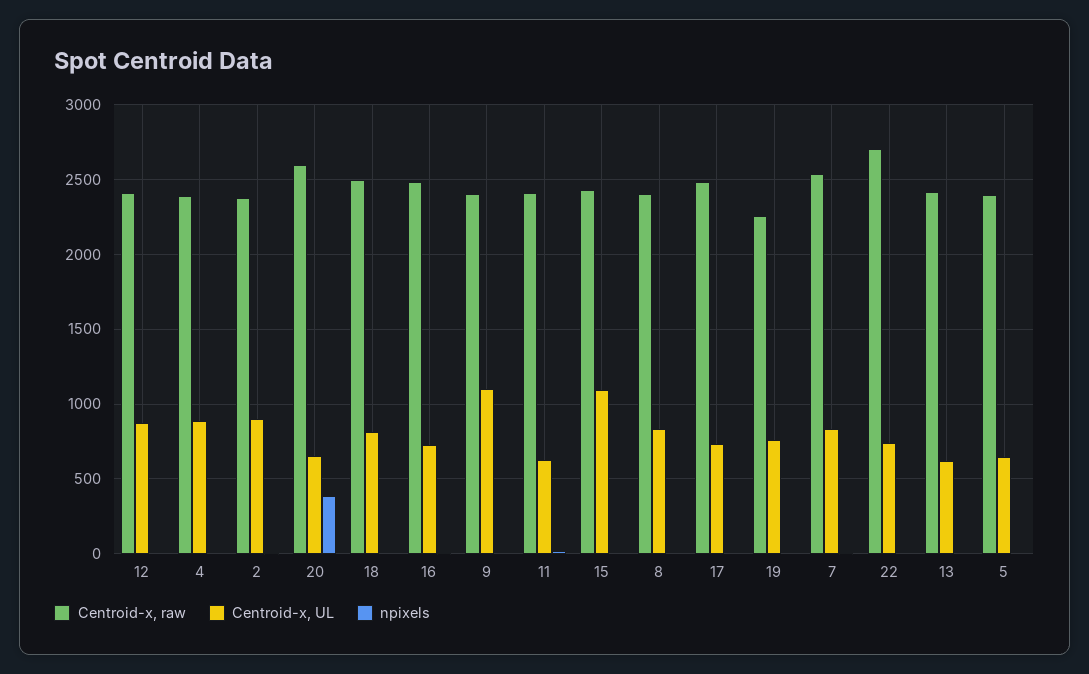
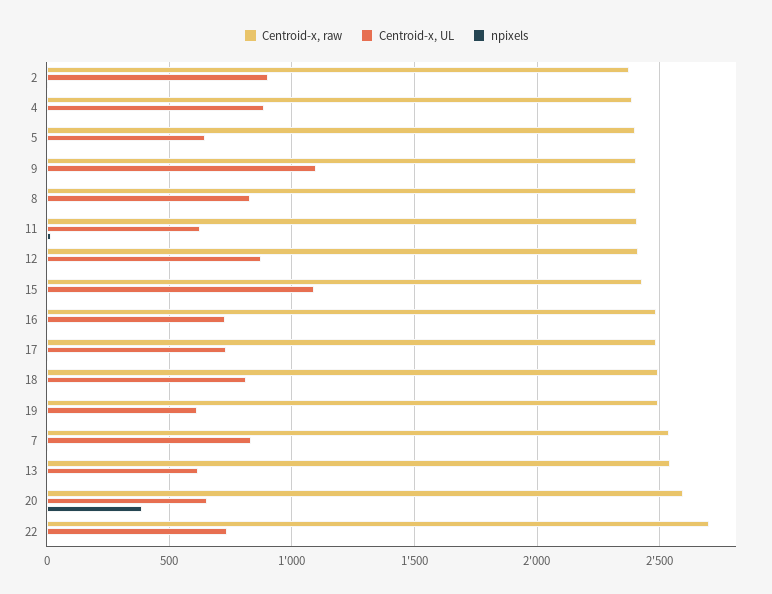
Centroid-x, raw, 19: 2250 -> 2500
Centroid-x, UL, 19: 750 -> 600
Centroid-x, raw, 13: 2400 -> 2550

